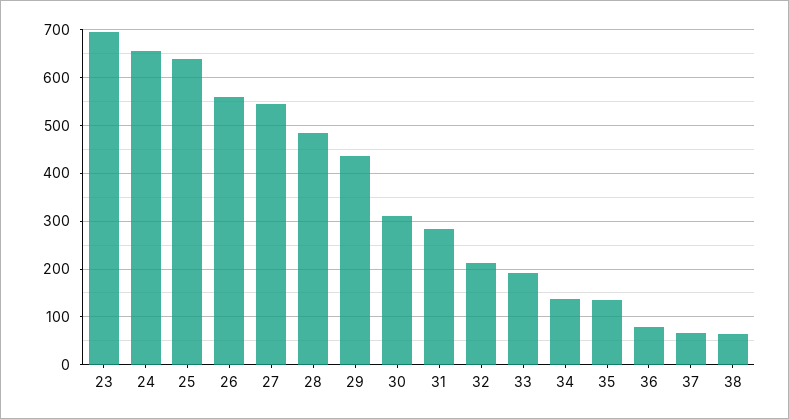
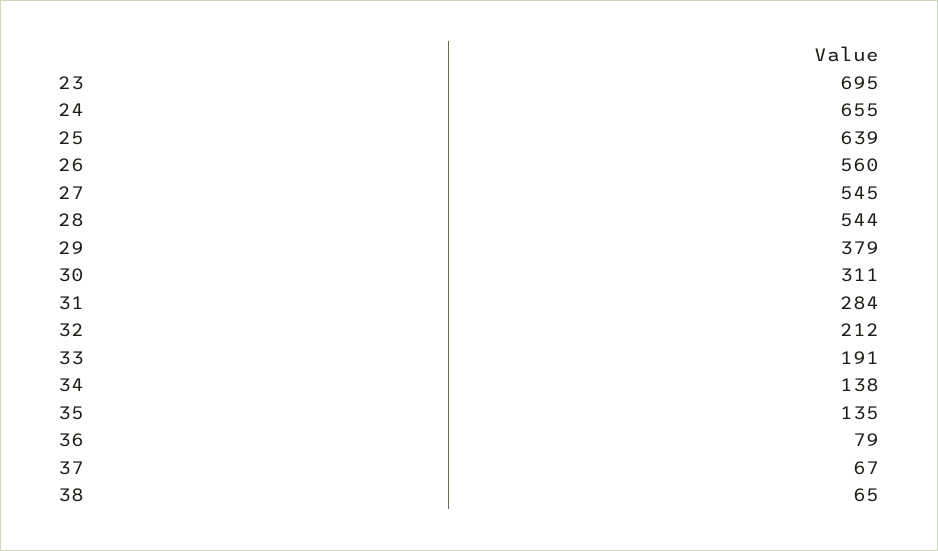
28: 480 -> 544
29: 440 -> 379

